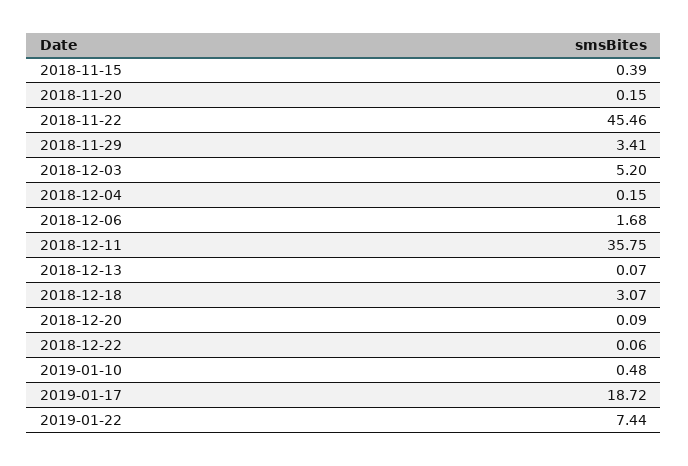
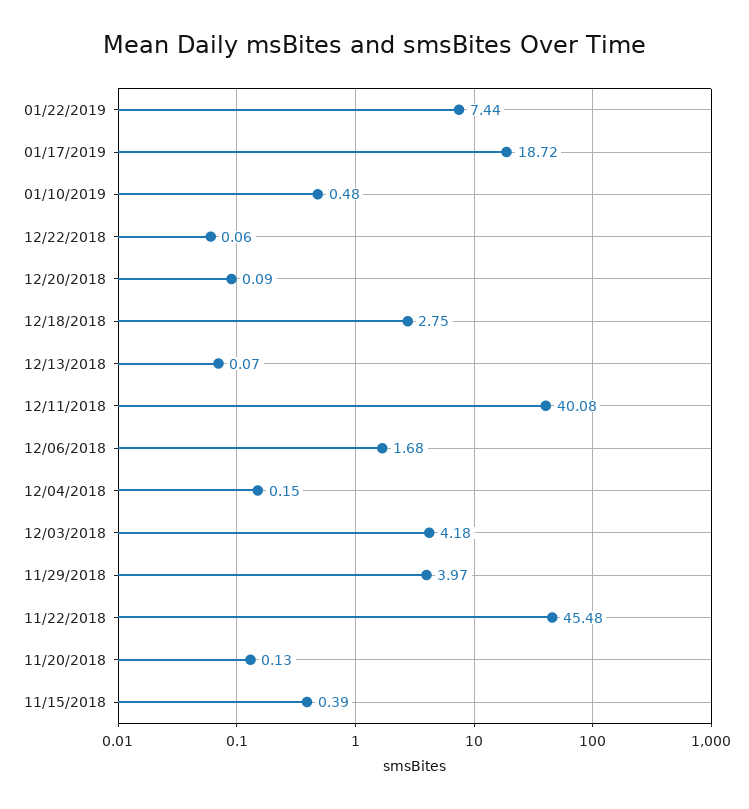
2018-11-20: 0.15 -> 0.13
2018-11-22: 45.46 -> 45.48
2018-11-29: 3.41 -> 3.97
2018-12-03: 5.2 -> 4.18
2018-12-11: 35.75 -> 40.08
2018-12-18: 3.07 -> 2.75

